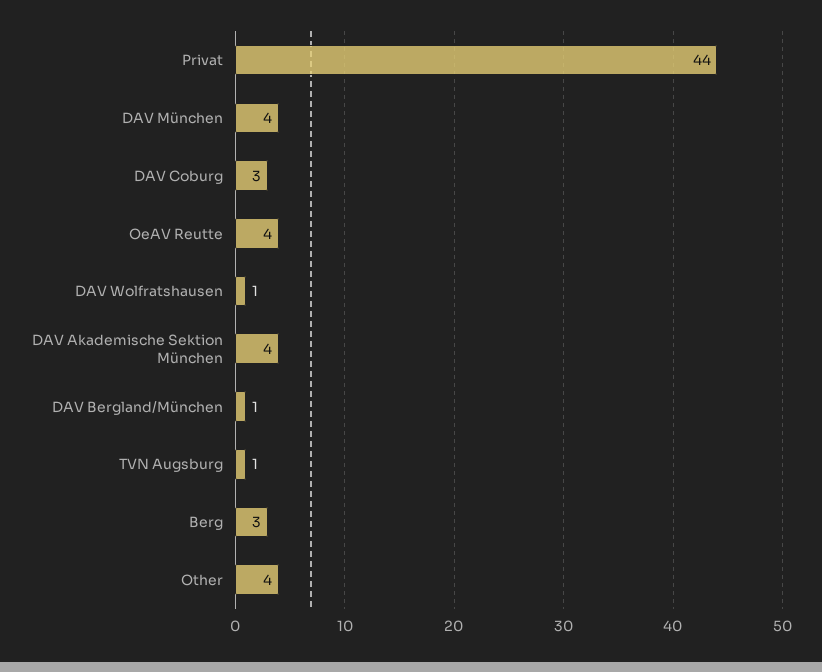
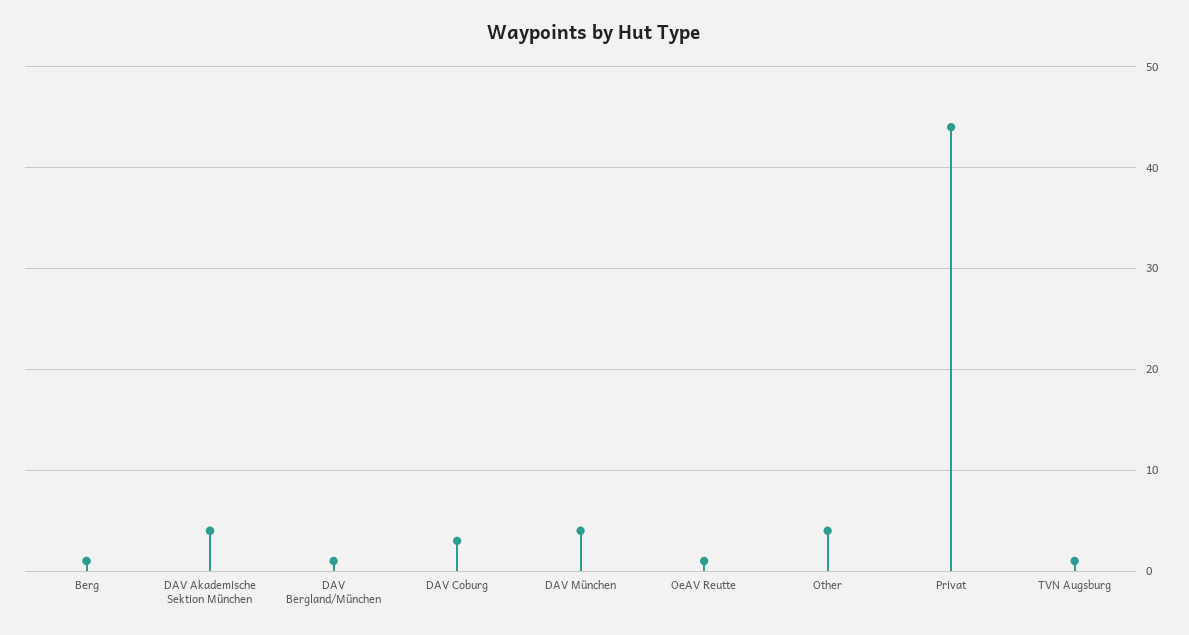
OeAV Reutte: 4 -> 1
DAV Wolfratshausen: 1 -> none
Berg: 3 -> 1

